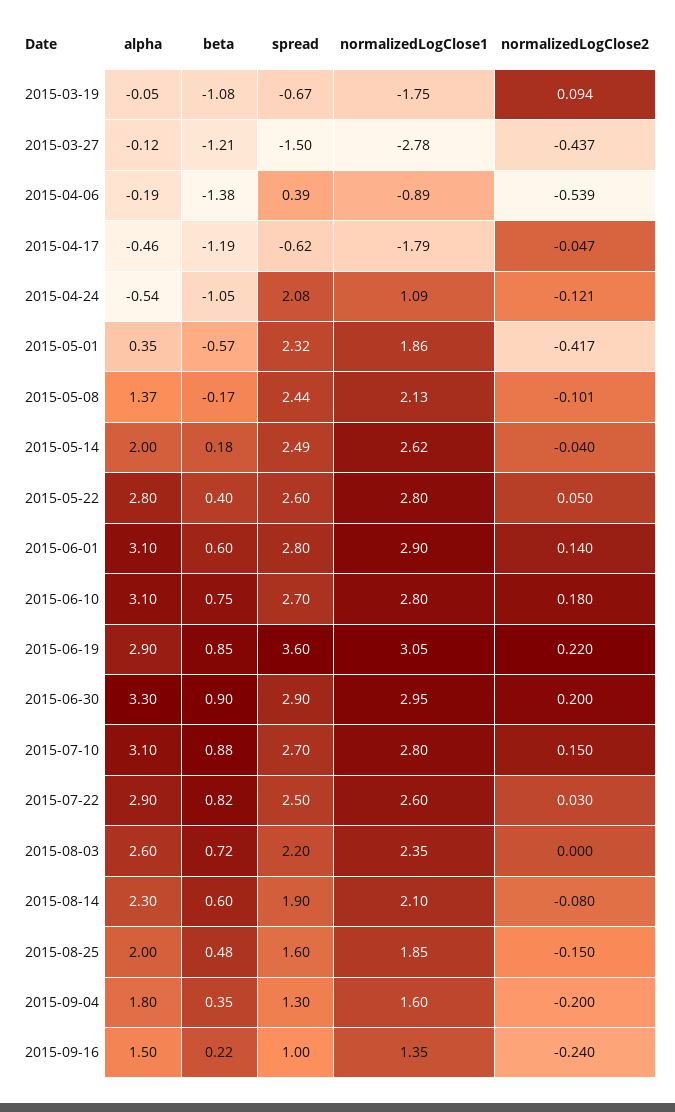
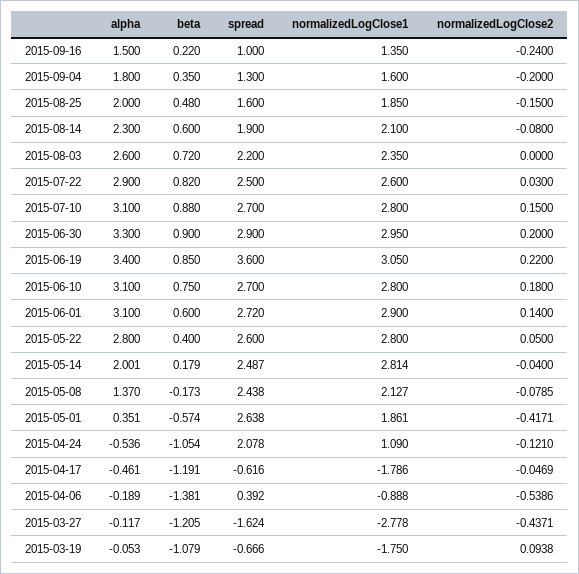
spread, 2015-03-27: -1.5 -> -1.624
spread, 2015-05-01: 2.32 -> 2.638
normalizedLogClose2, 2015-05-08: -0.101 -> -0.0785
normalizedLogClose1, 2015-05-14: 2.62 -> 2.814
spread, 2015-06-01: 2.8 -> 2.72
alpha, 2015-06-19: 2.9 -> 3.4

